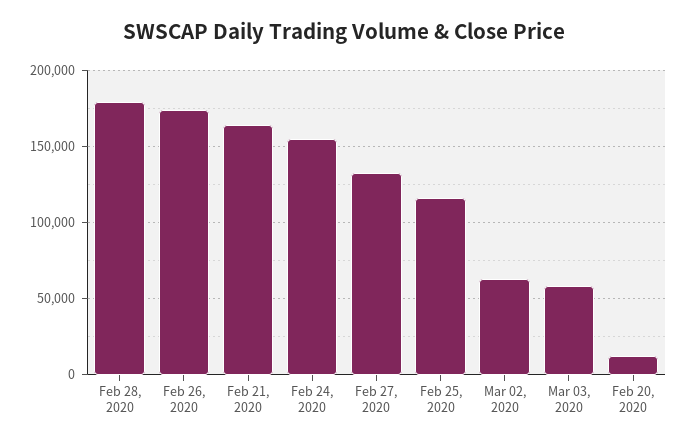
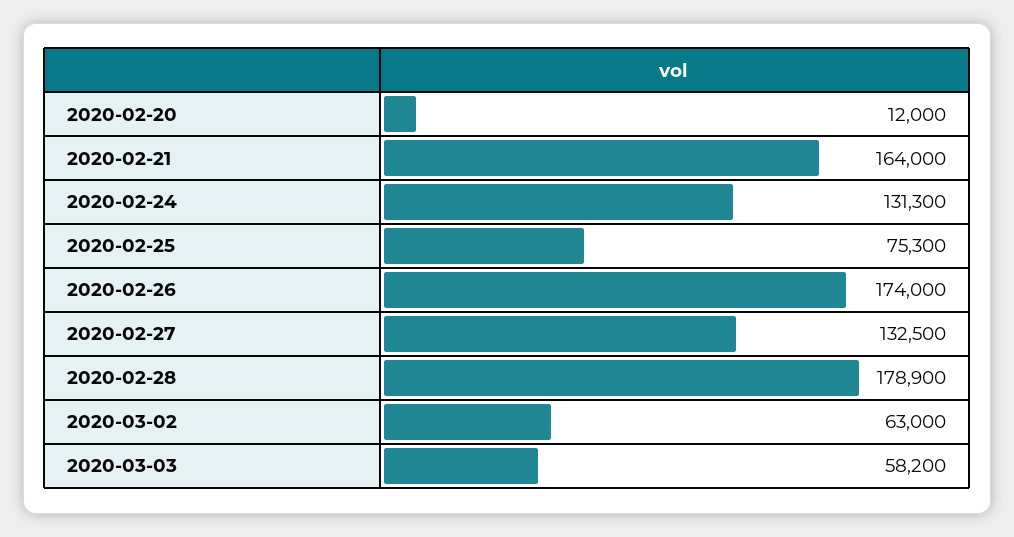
Feb 24, 2020: 155000 -> 131300
Feb 25, 2020: 115000 -> 75300

